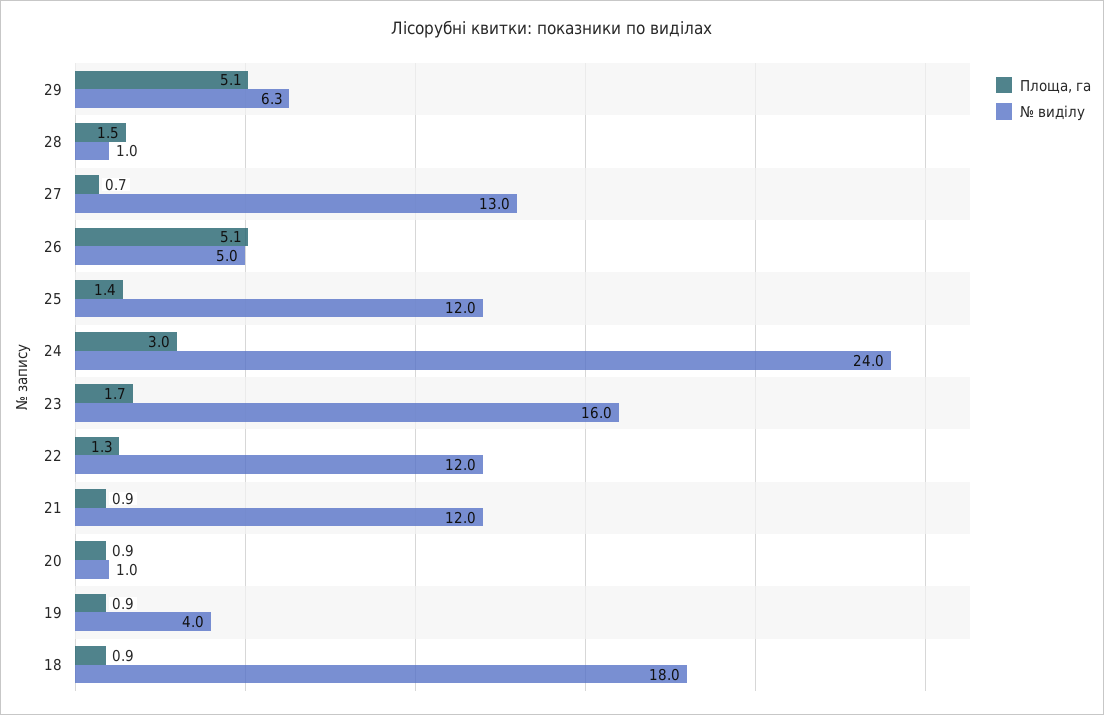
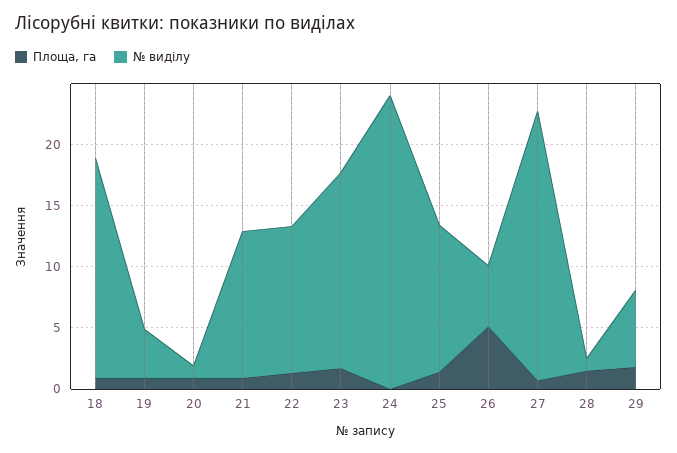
Площа, га, 29: 5.1 -> 2
№ виділу, 27: 13 -> 22
Площа, га, 24: 3 -> 0

